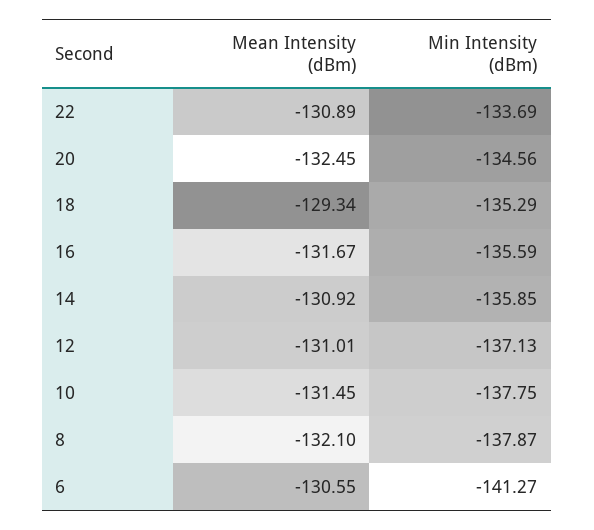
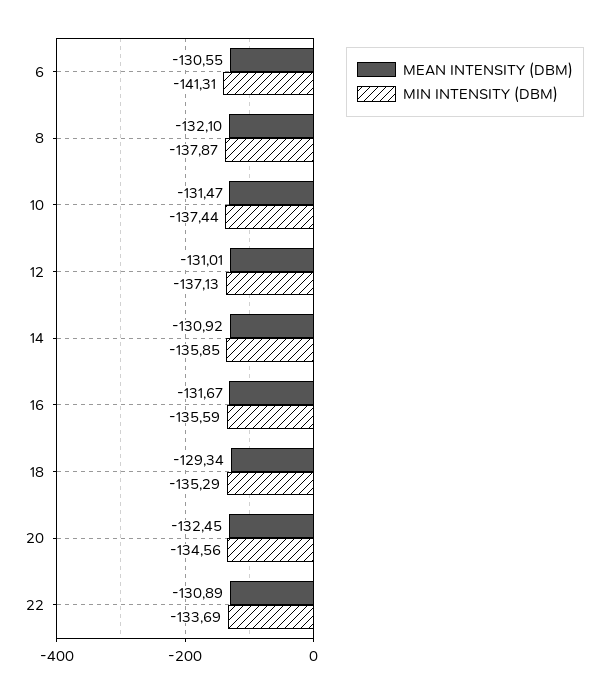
Mean Intensity (dBm), 10: -131.45 -> -131.47
Min Intensity (dBm), 10: -137.75 -> -137.44
Min Intensity (dBm), 6: -141.27 -> -141.31

